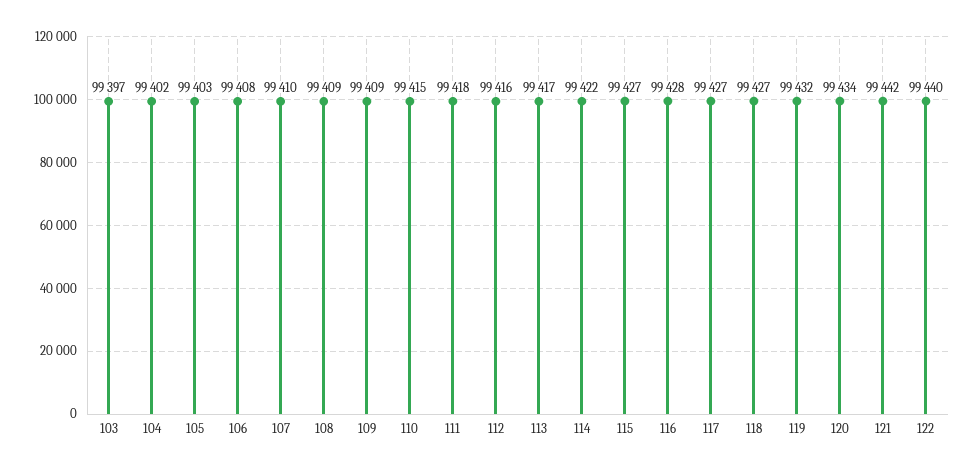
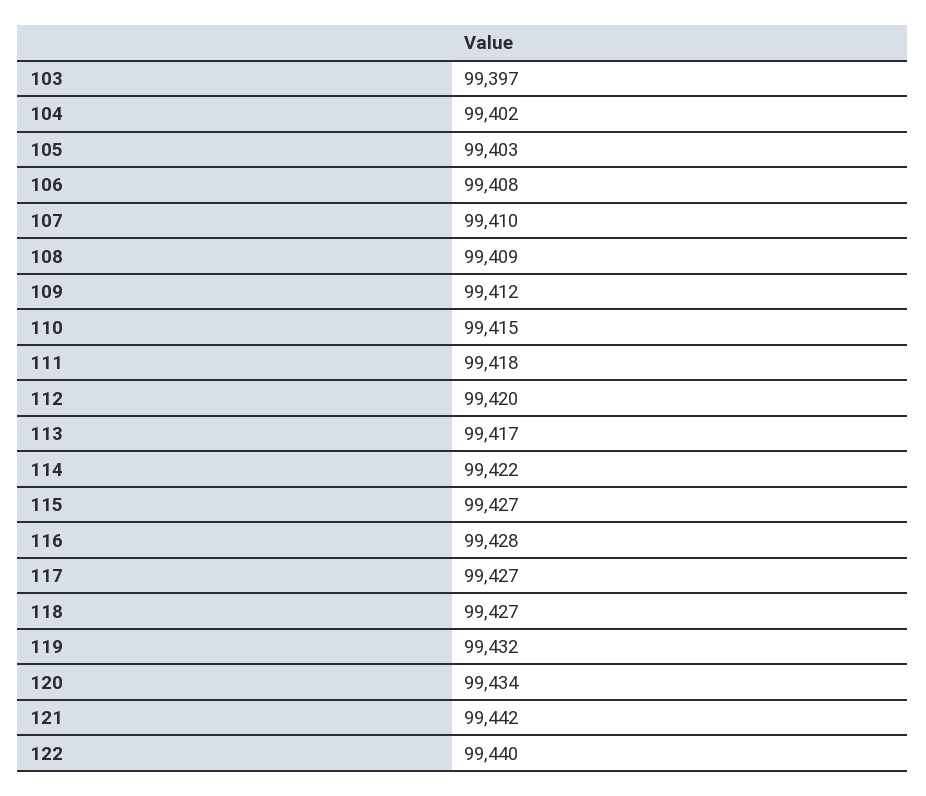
109: 99409 -> 99412
112: 99416 -> 99420

